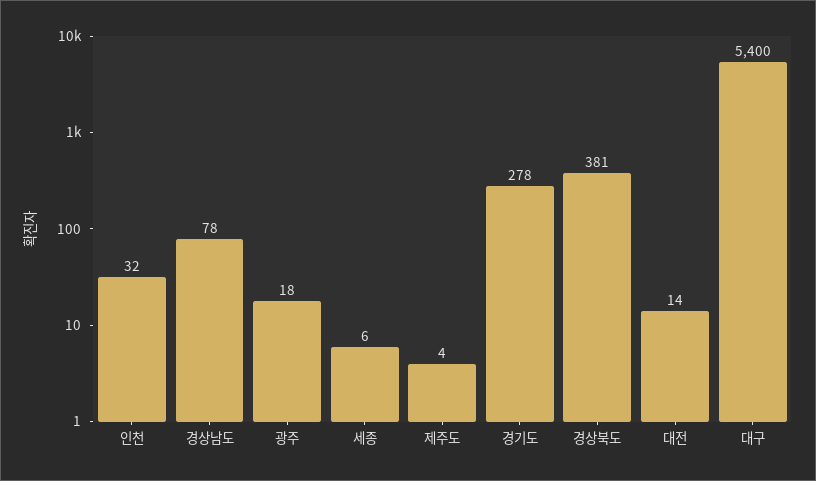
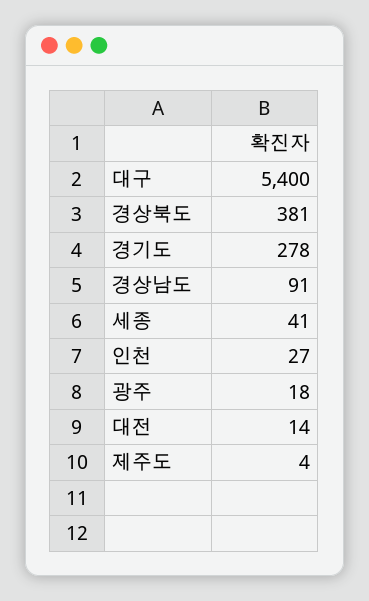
인천: 32 -> 27
경상남도: 78 -> 91
세종: 6 -> 41

